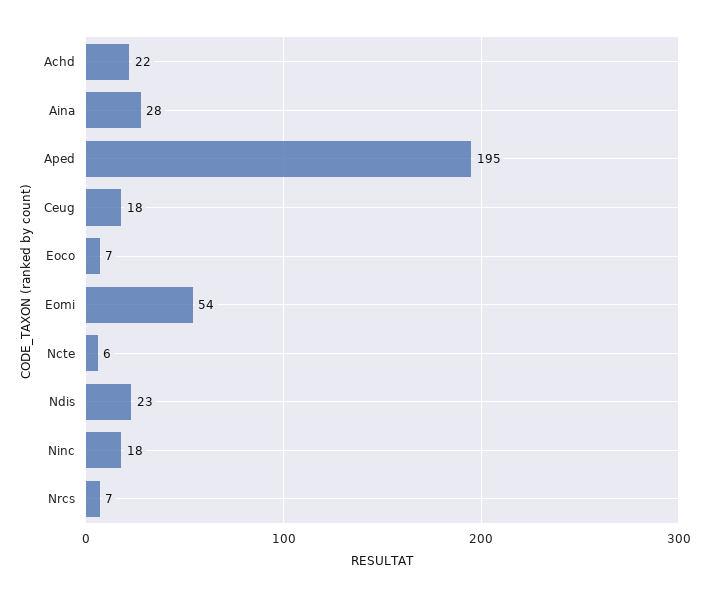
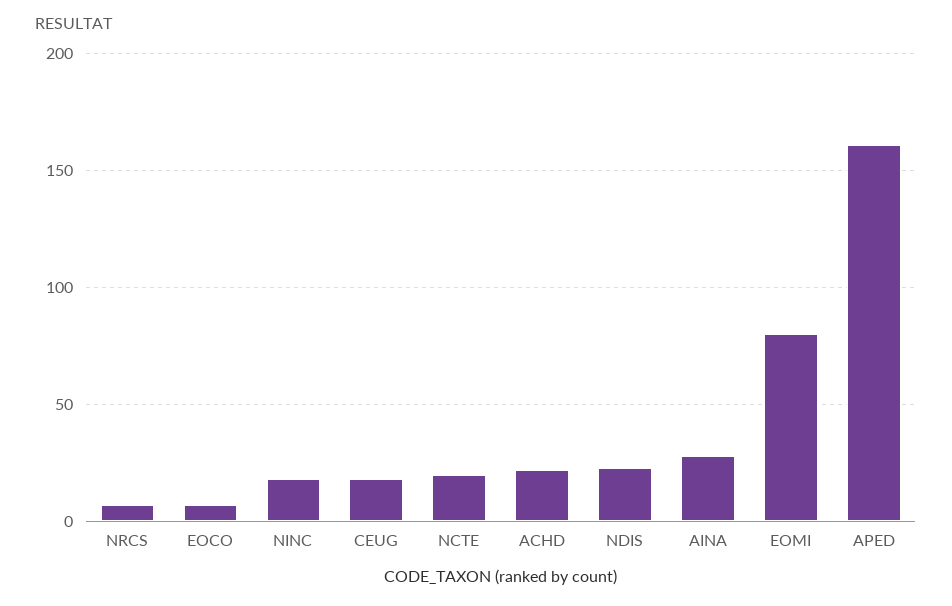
Aped: 195 -> 160
Eomi: 54 -> 80
Ncte: 6 -> 20

